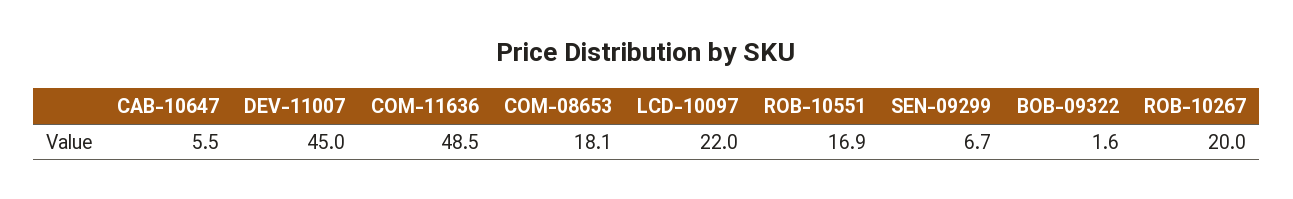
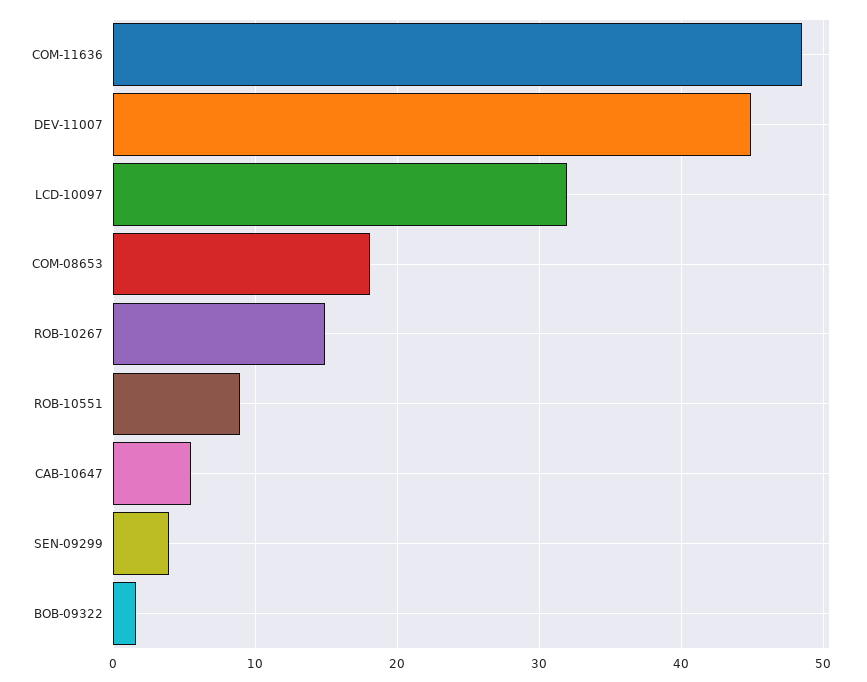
LCD-10097: 22 -> 32
ROB-10551: 16.9 -> 9
SEN-09299: 6.7 -> 4
ROB-10267: 20 -> 15

